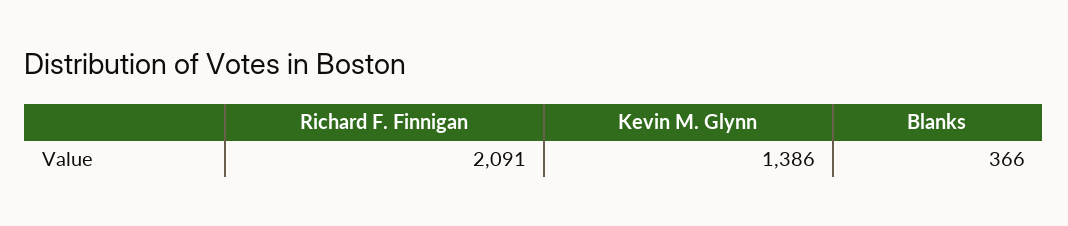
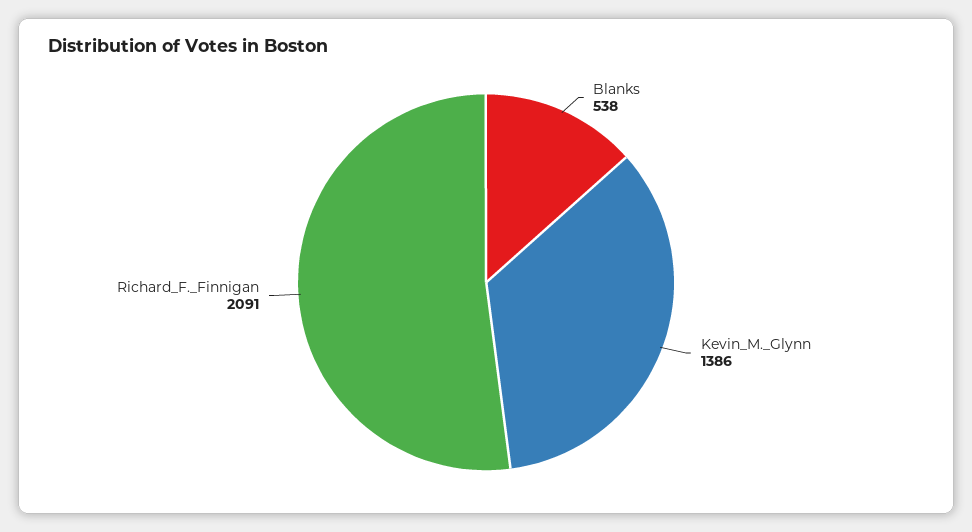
Blanks: 366 -> 538

